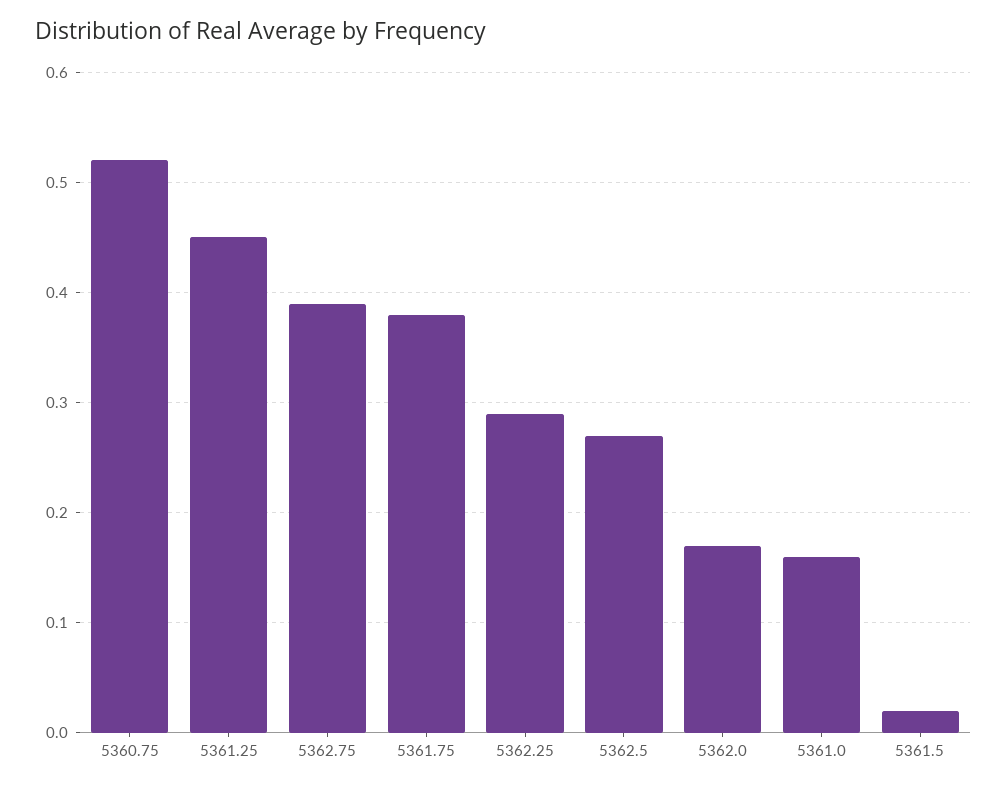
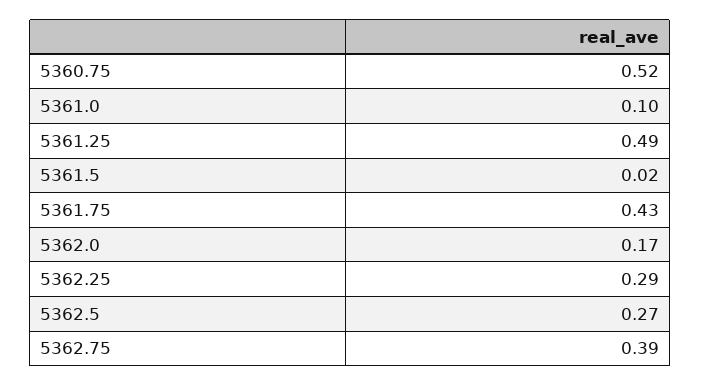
5361.25: 0.45 -> 0.49
5361.75: 0.38 -> 0.43
5361.0: 0.16 -> 0.1

